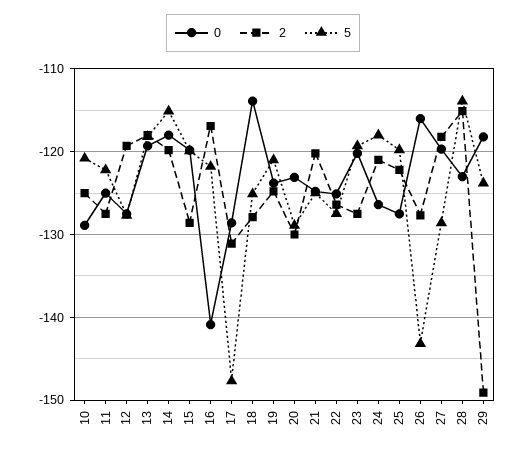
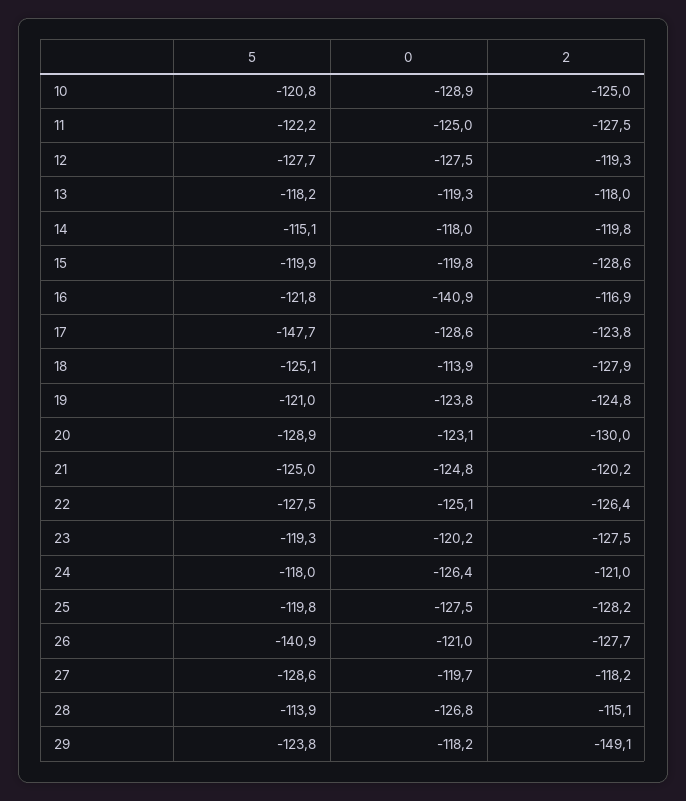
2, 17: -131 -> -123.8
2, 25: -122 -> -128.2
0, 26: -116 -> -121
5, 26: -143 -> -140.9
0, 28: -123 -> -126.8

